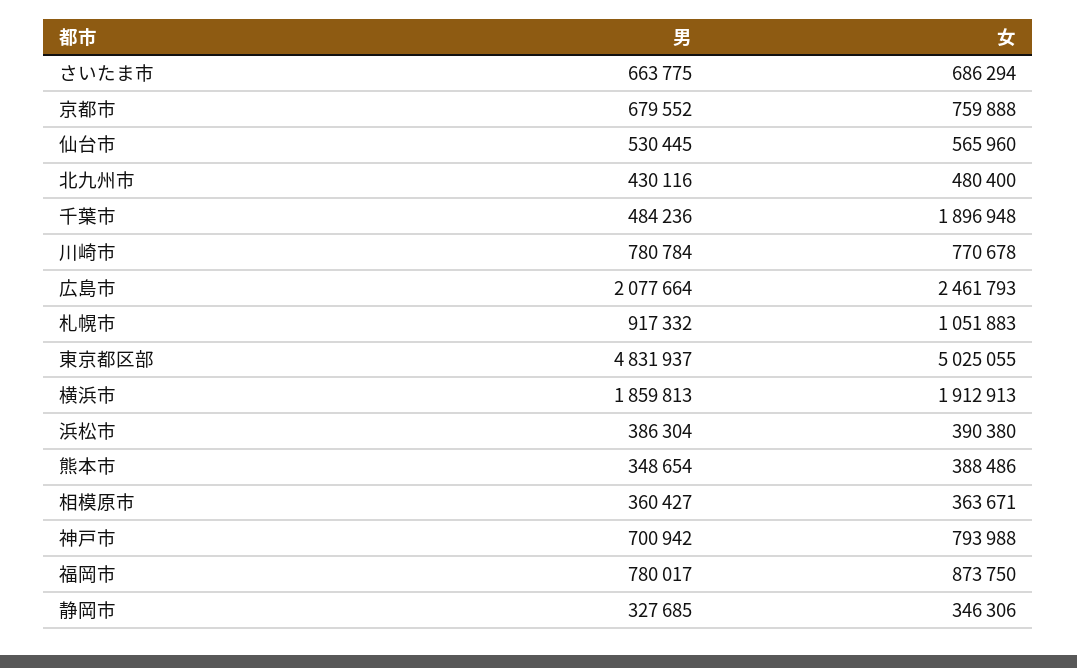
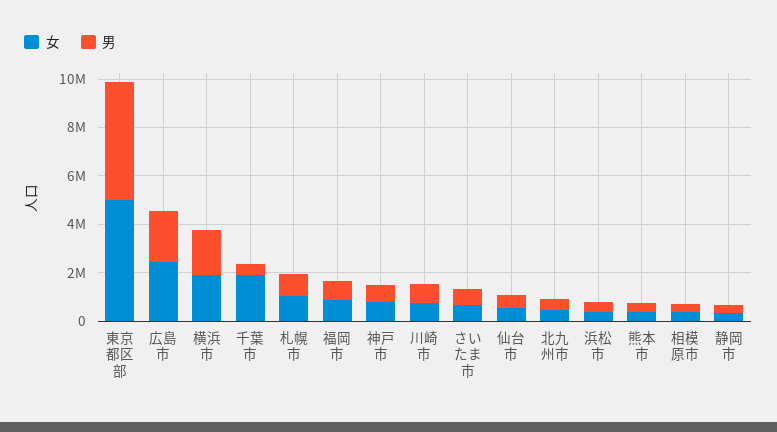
男, 京都市: 679552 -> none
女, 京都市: 759888 -> none

